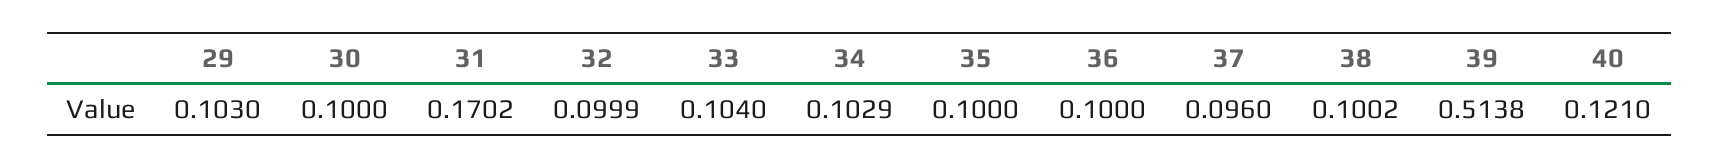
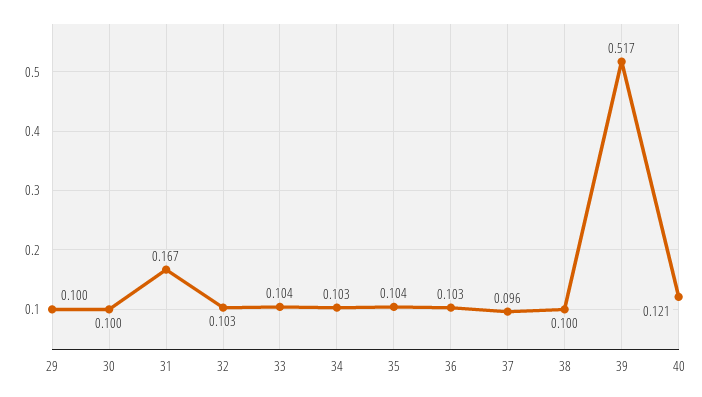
29: 0.103 -> 0.1
31: 0.1702 -> 0.167
32: 0.0999 -> 0.103
35: 0.1 -> 0.104
36: 0.1 -> 0.103
39: 0.5138 -> 0.517

